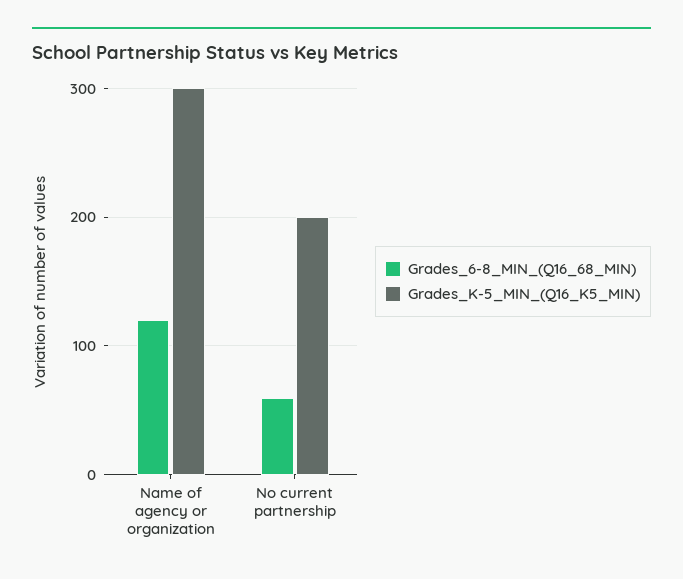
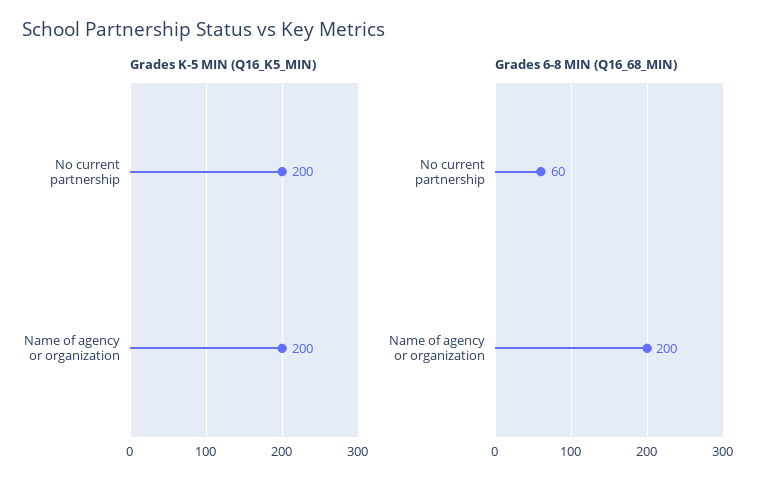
Grades_6-8_MIN_(Q16_68_MIN), Name of agency or organization: 120 -> 200
Grades_K-5_MIN_(Q16_K5_MIN), Name of agency or organization: 300 -> 200

